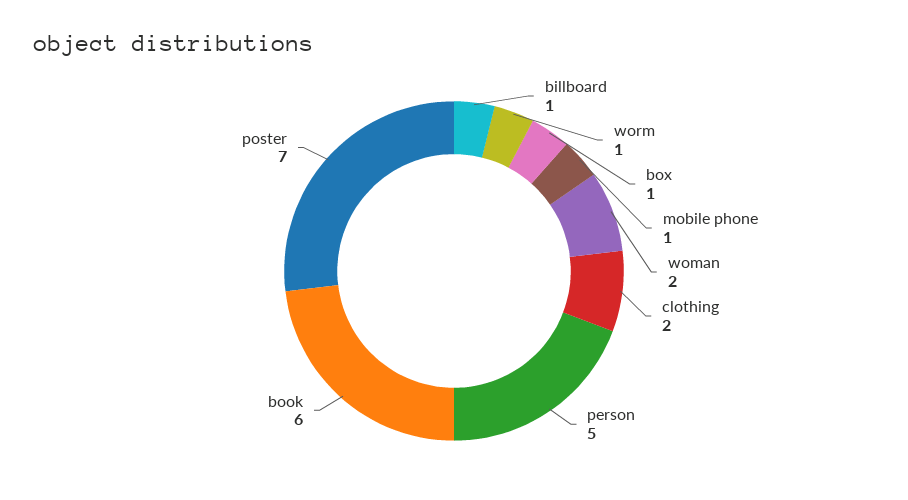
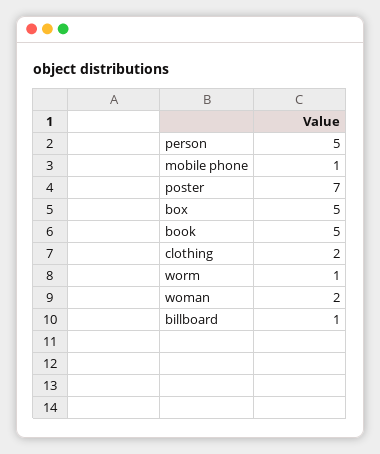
box: 1 -> 5
book: 6 -> 5

